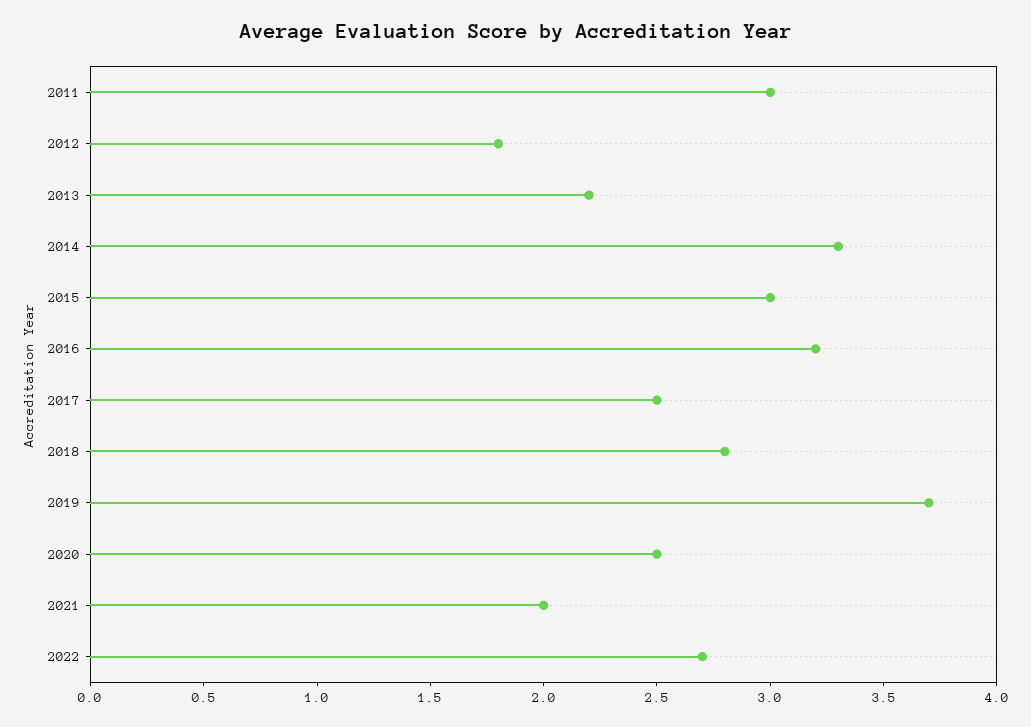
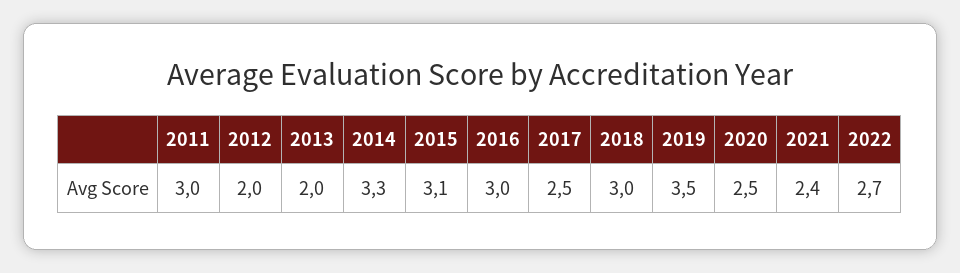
2012: 1.8 -> 2
2013: 2.2 -> 2
2015: 3 -> 3.1
2016: 3.2 -> 3
2018: 2.8 -> 3
2019: 3.7 -> 3.5
2021: 2 -> 2.4

